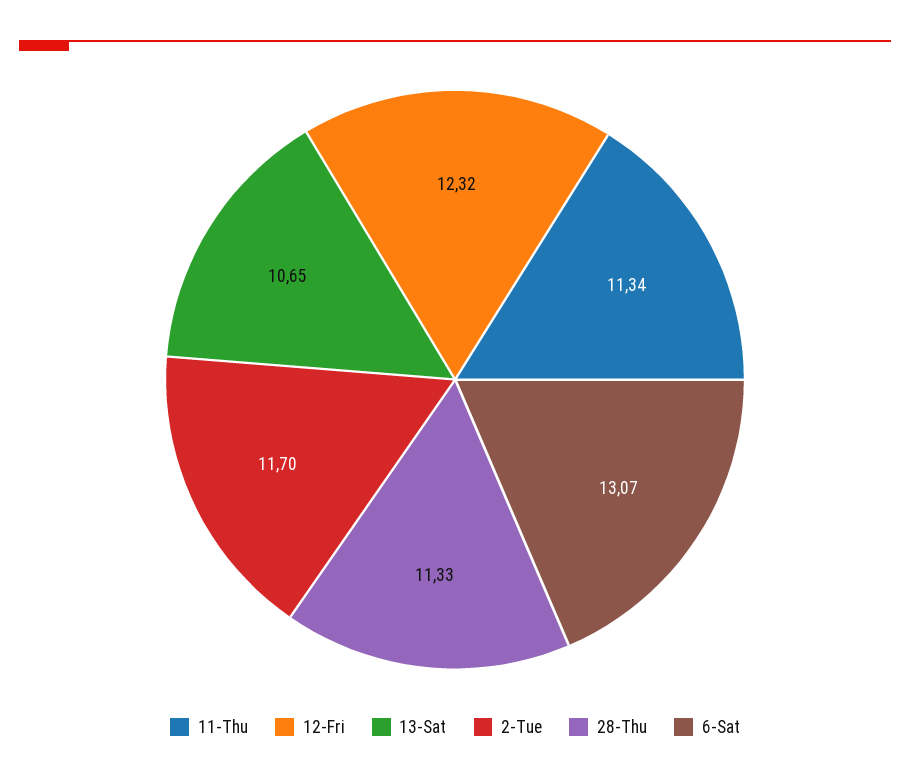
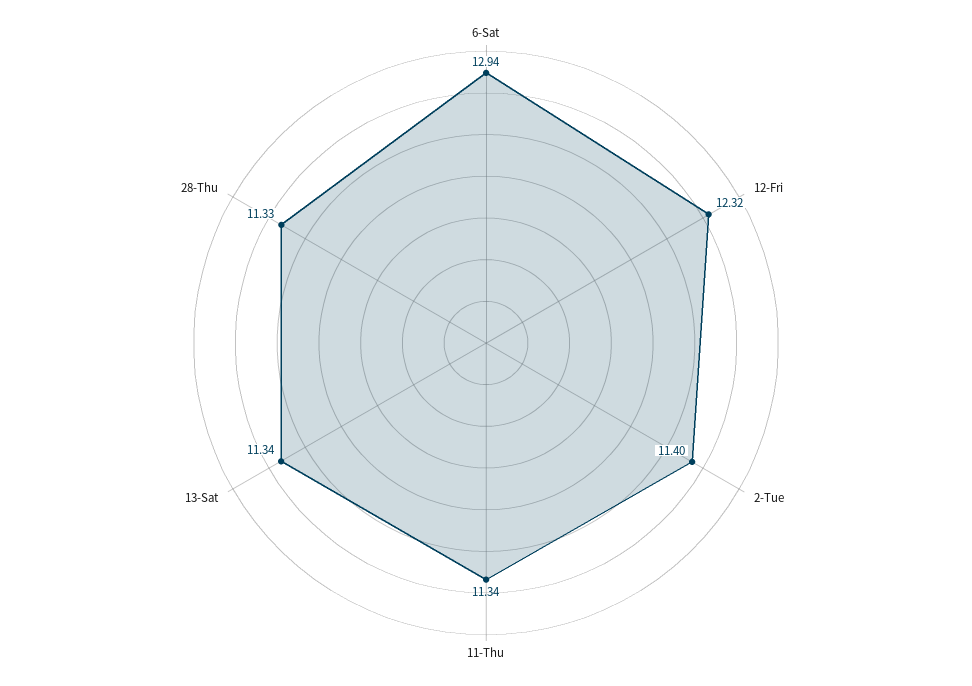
13-Sat: 10.65 -> 11.34
2-Tue: 11.7 -> 11.4
6-Sat: 13.07 -> 12.94

